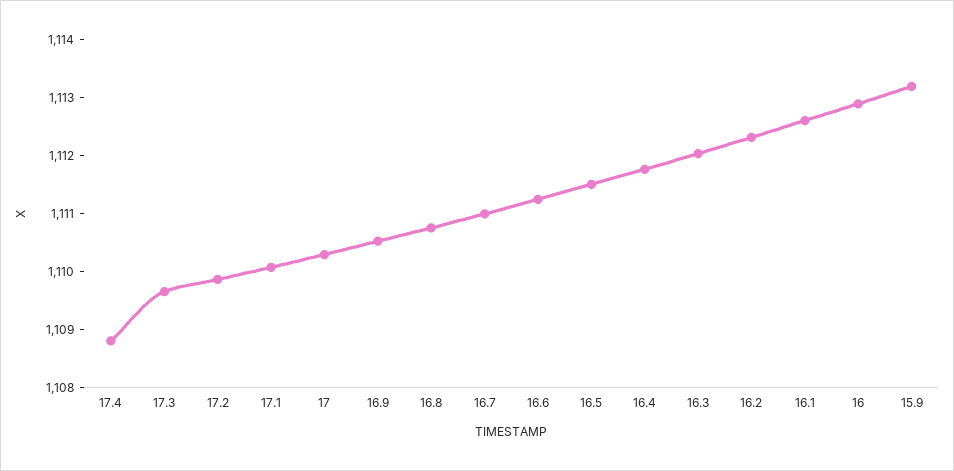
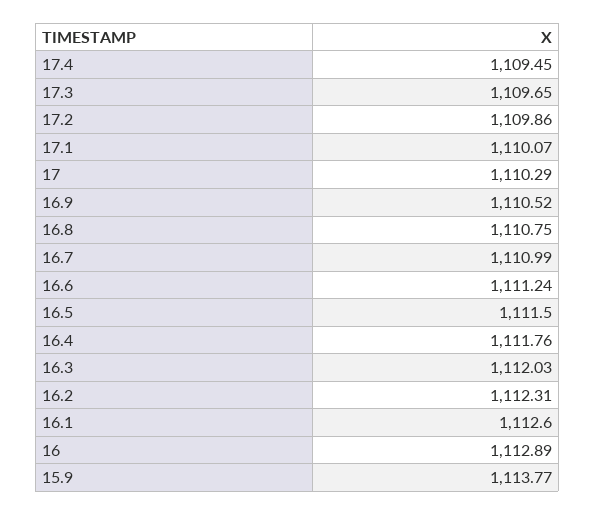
17.4: 1108.8 -> 1109.45
15.9: 1113.2 -> 1113.77

